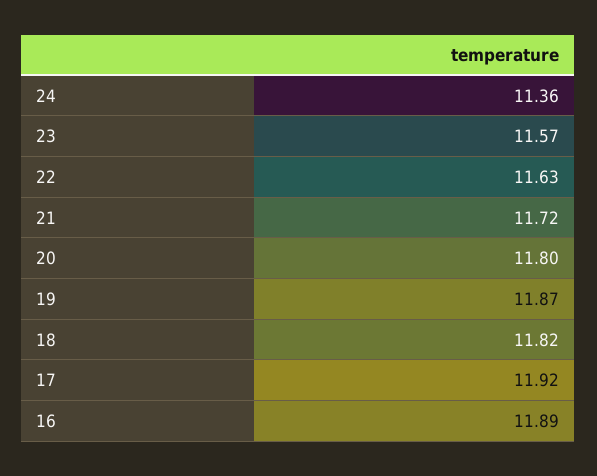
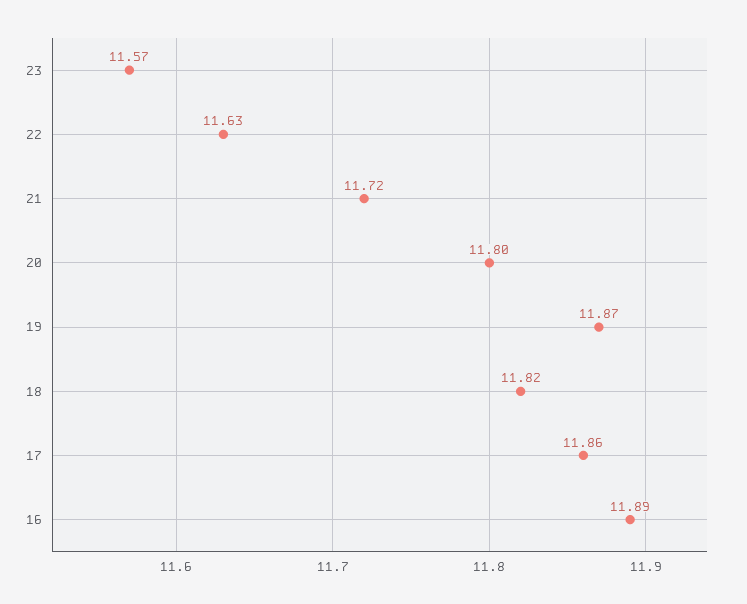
24: 11.36 -> none
17: 11.92 -> 11.86

